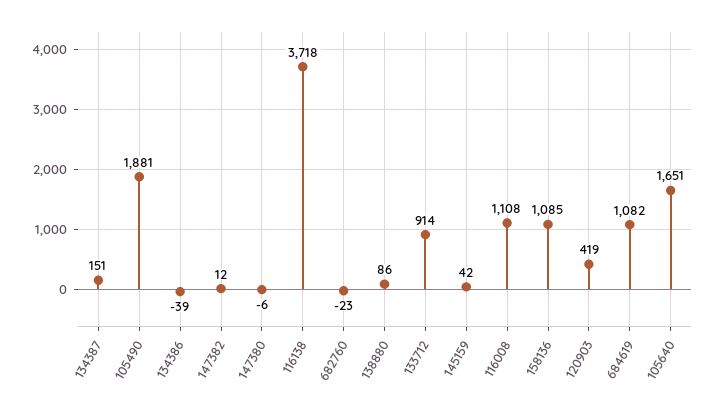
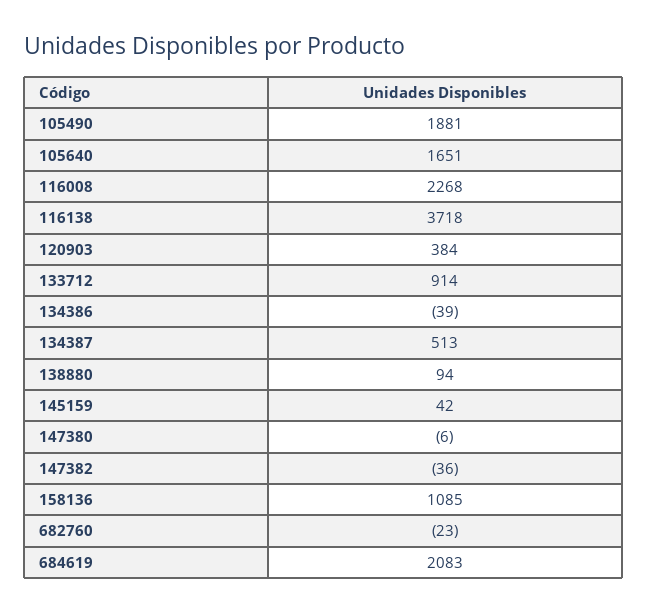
134387: 151 -> 513
147382: 12 -> -36
138880: 86 -> 94
116008: 1108 -> 2268
120903: 419 -> 384
684619: 1082 -> 2083

